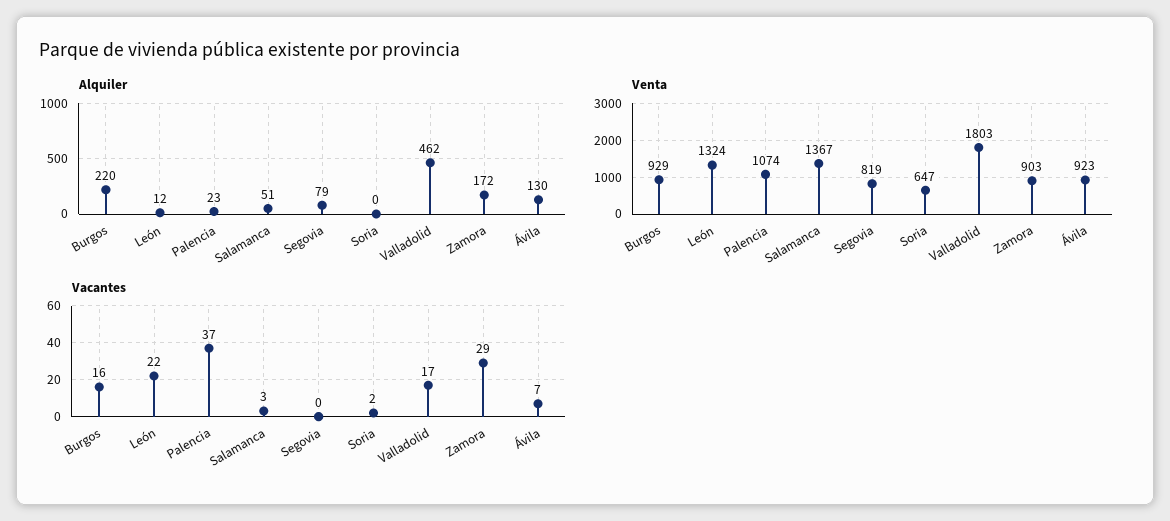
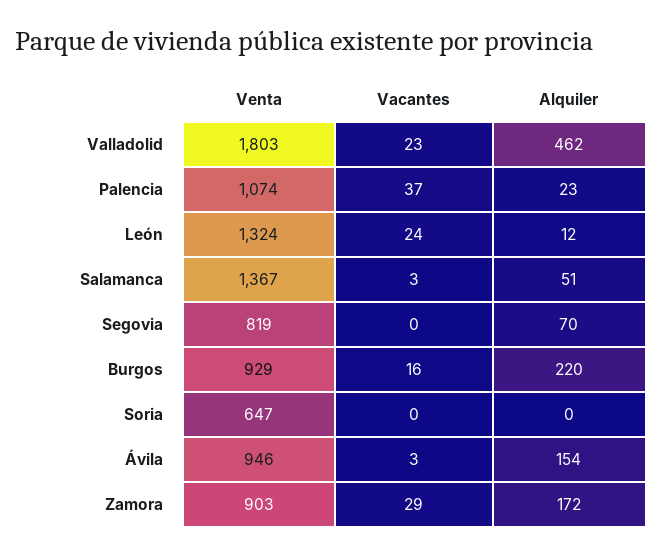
Alquiler, Segovia: 79 -> 70
Alquiler, Ávila: 130 -> 154
Venta, Ávila: 923 -> 946
Vacantes, León: 22 -> 24
Vacantes, Soria: 2 -> 0
Vacantes, Valladolid: 17 -> 23
Vacantes, Ávila: 7 -> 3

